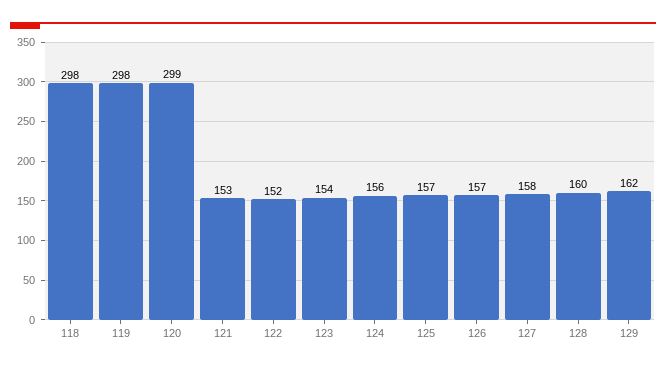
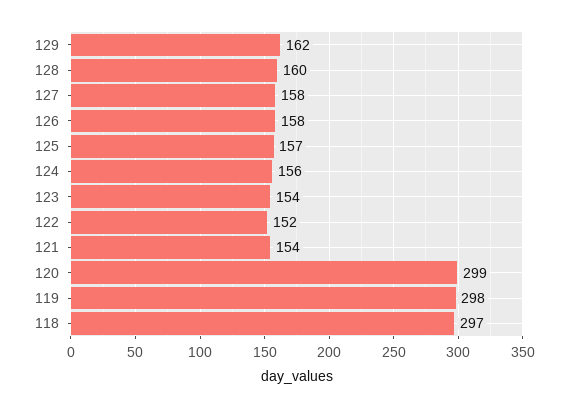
118: 298 -> 297
121: 153 -> 154
126: 157 -> 158

